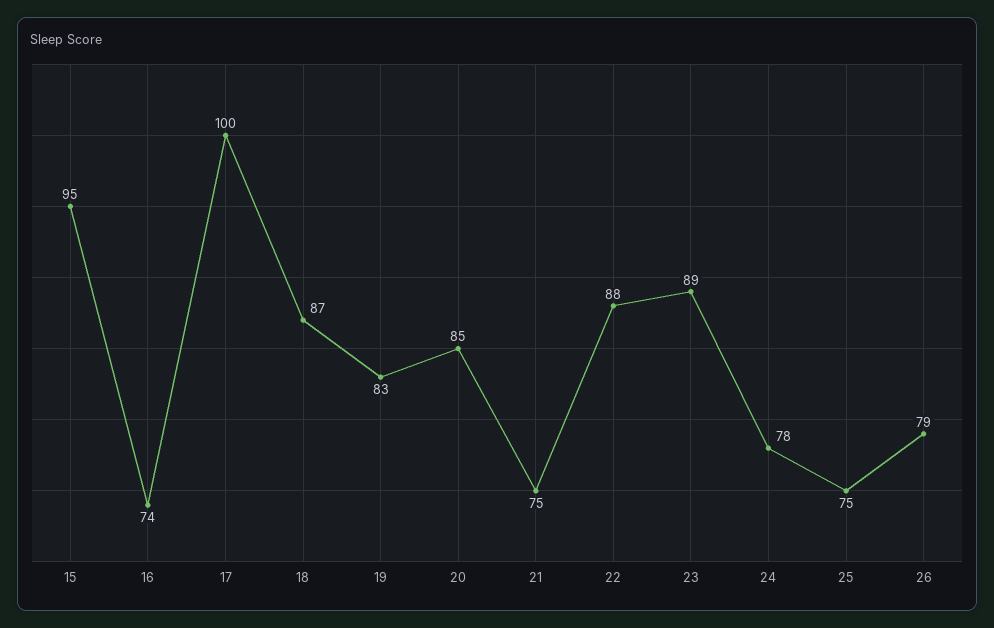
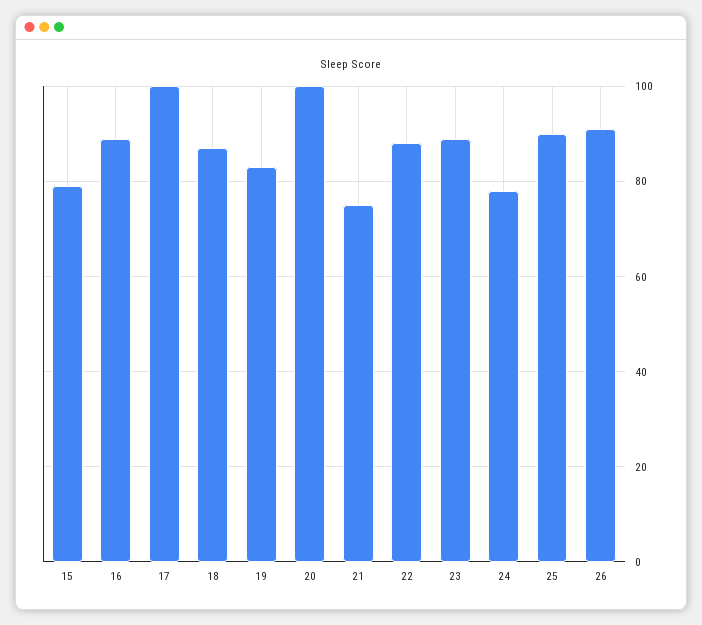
15: 95 -> 80
16: 74 -> 90
20: 85 -> 100
25: 75 -> 90
26: 79 -> 90

